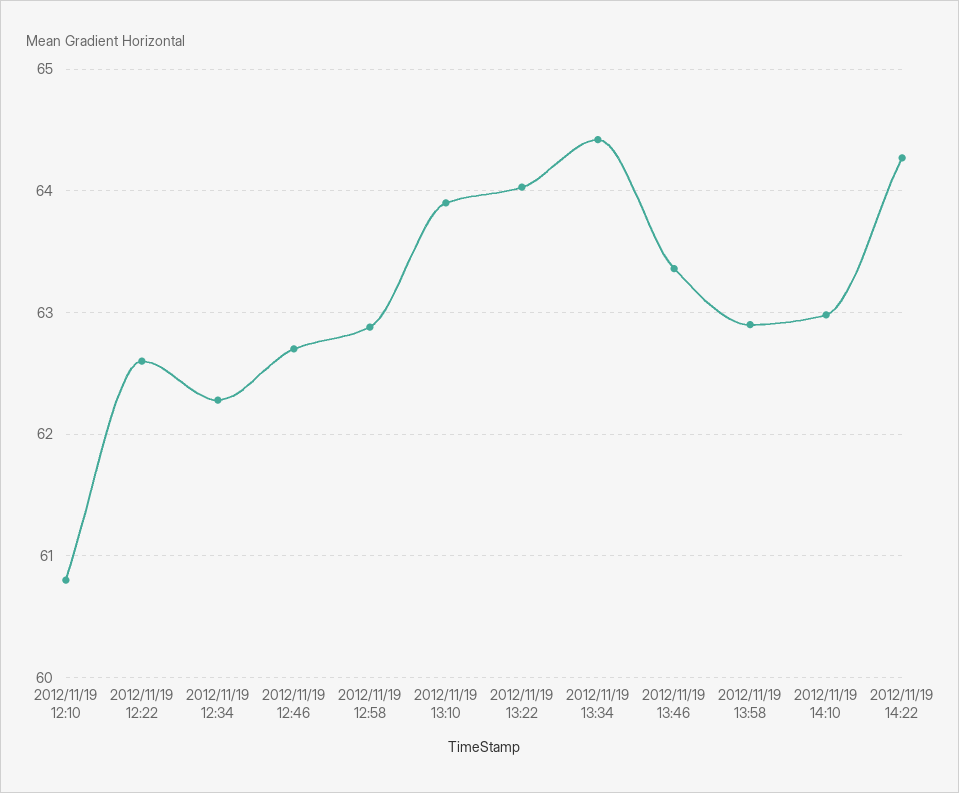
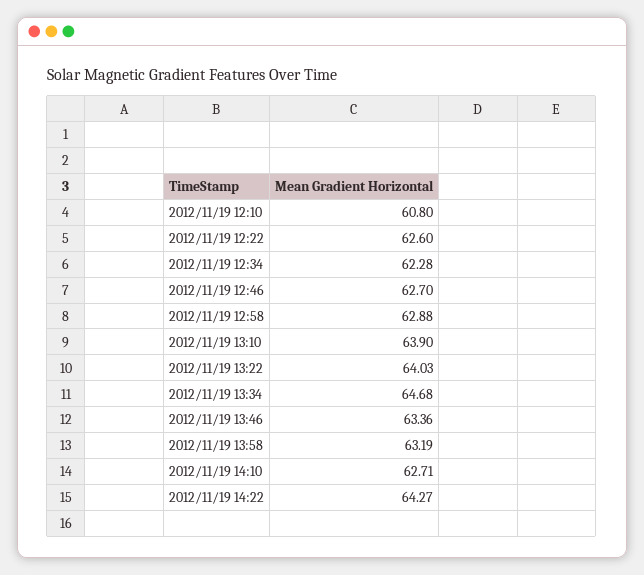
2012/11/19 13:34: 64.4 -> 64.68
2012/11/19 13:58: 62.9 -> 63.19
2012/11/19 14:10: 63 -> 62.71

